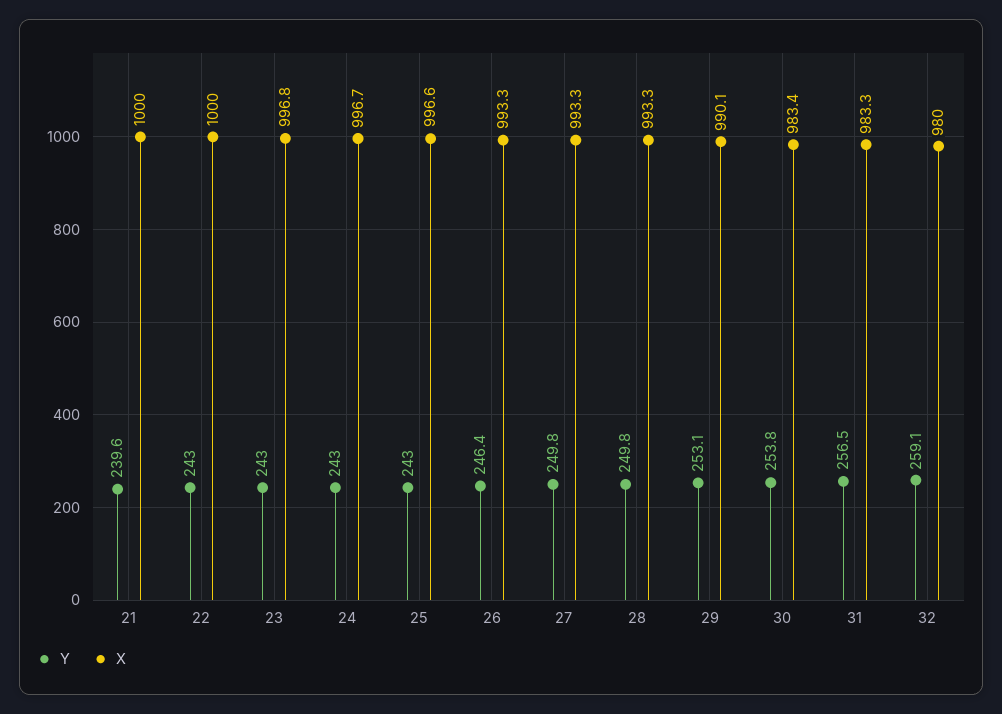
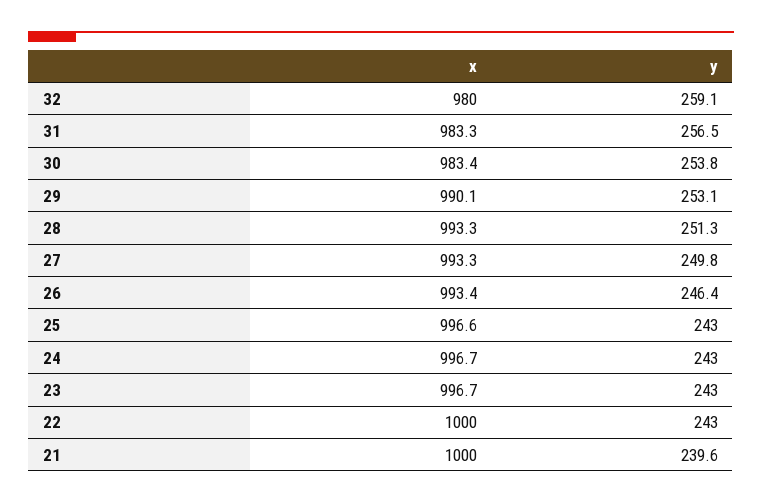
X, 23: 996.8 -> 996.7
X, 26: 993.3 -> 993.4
Y, 28: 249.8 -> 251.3

